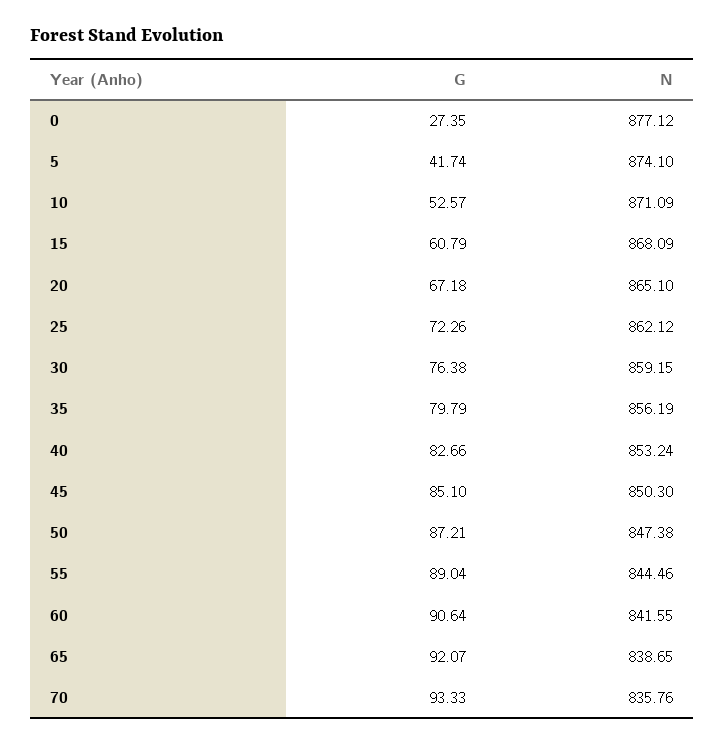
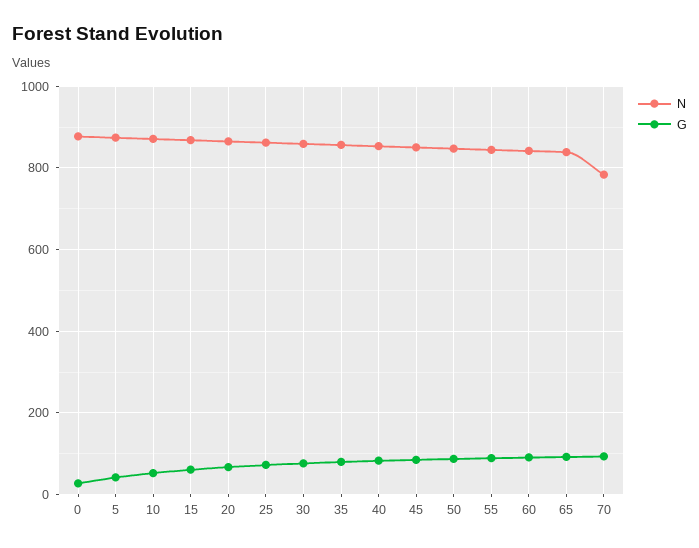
N, 70: 835.76 -> 780

